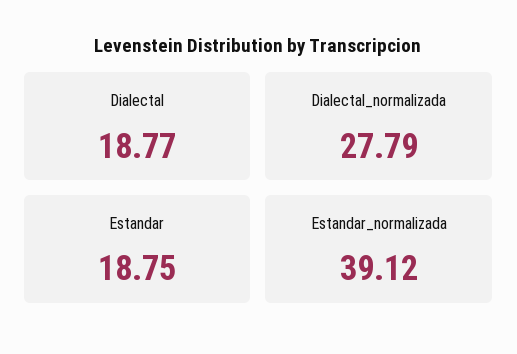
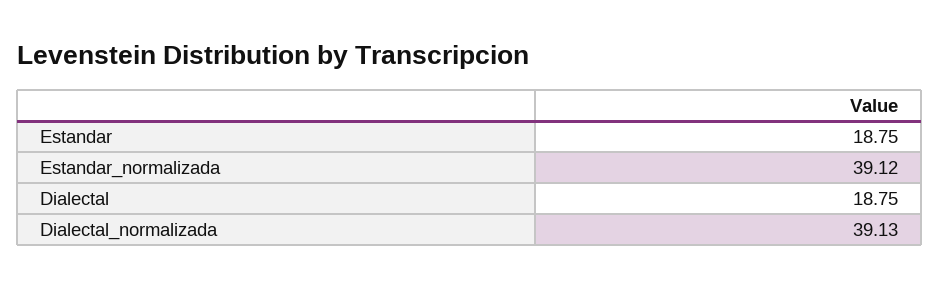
Dialectal: 18.77 -> 18.75
Dialectal_normalizada: 27.79 -> 39.13

